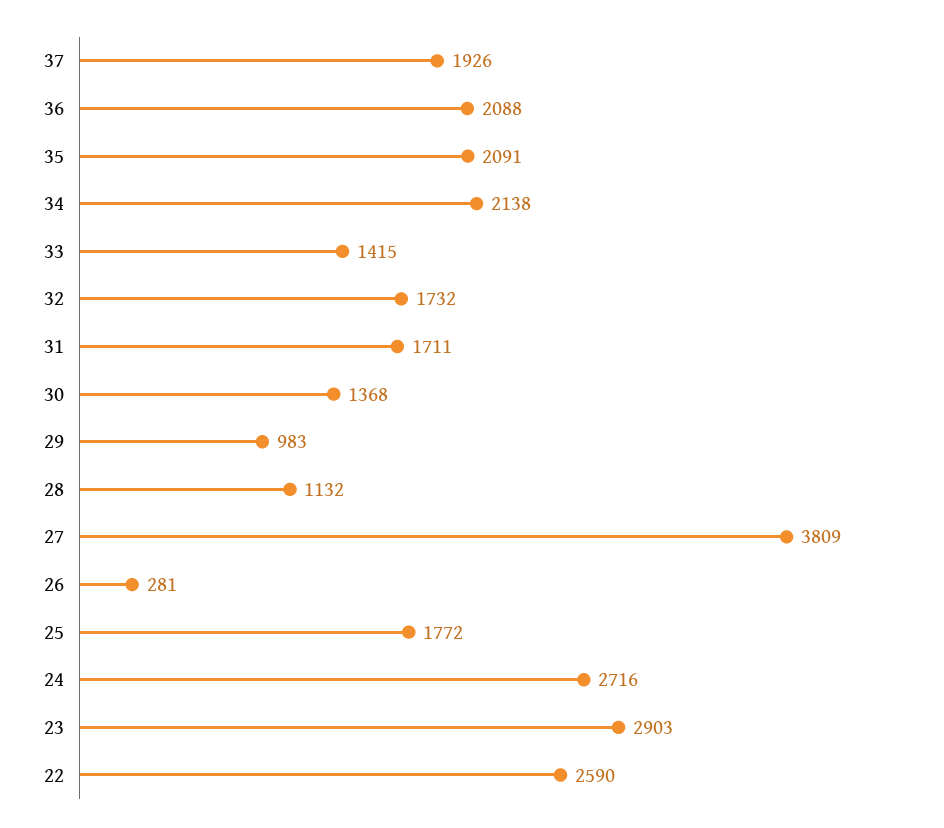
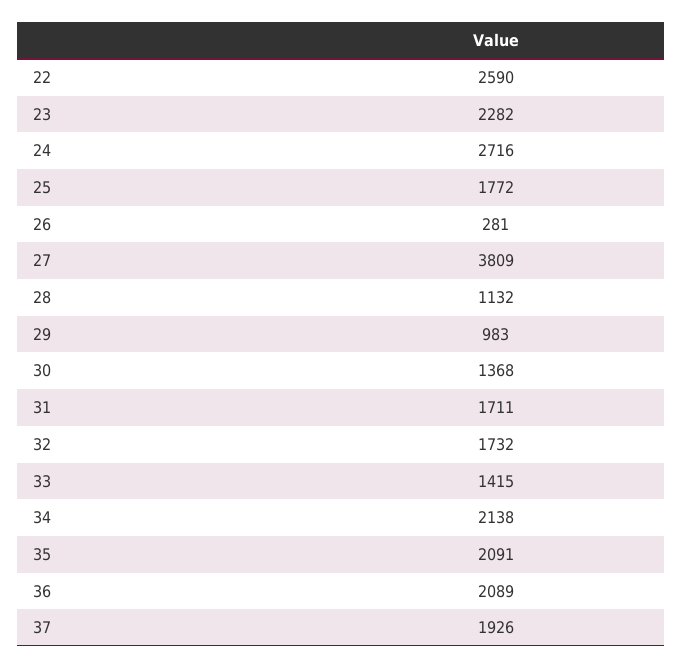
36: 2088 -> 2089
23: 2903 -> 2282

